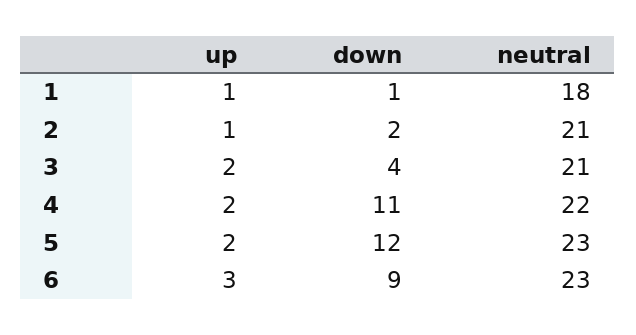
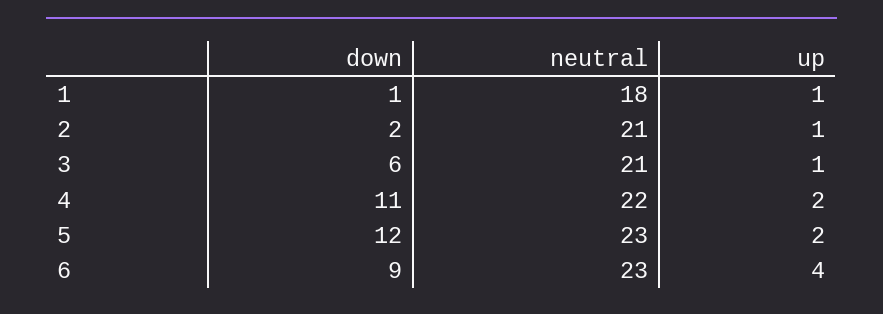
up, 3: 2 -> 1
down, 3: 4 -> 6
up, 6: 3 -> 4

